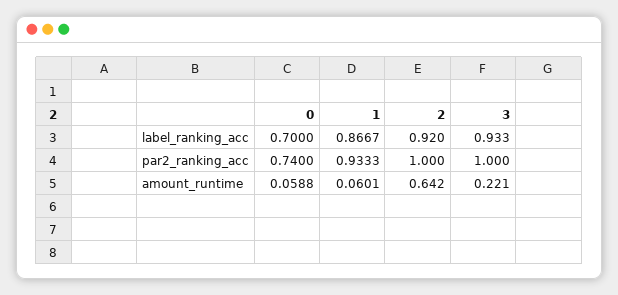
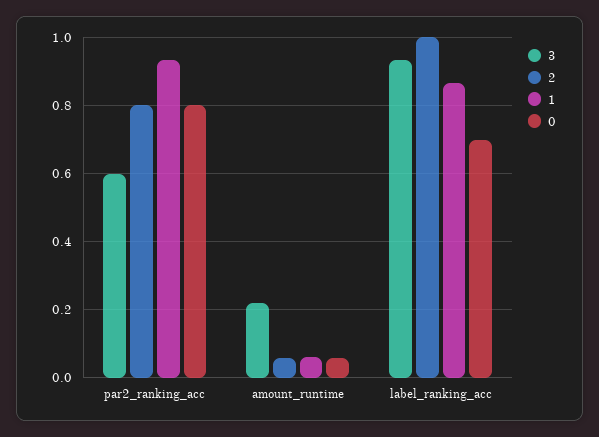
2, label_ranking_acc: 0.92 -> 1
0, par2_ranking_acc: 0.74 -> 0.8
2, par2_ranking_acc: 1 -> 0.8
3, par2_ranking_acc: 1 -> 0.6
2, amount_runtime: 0.642 -> 0.06

